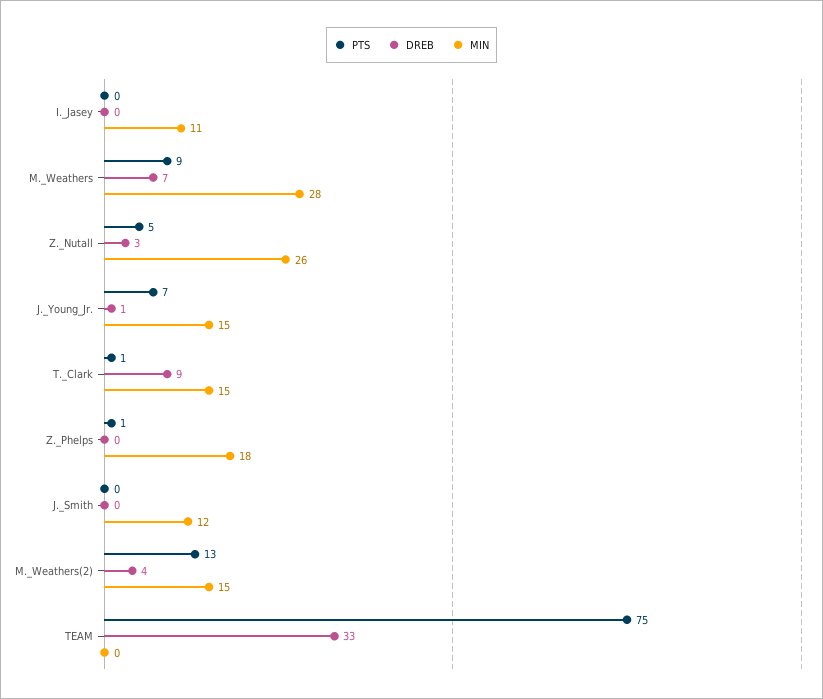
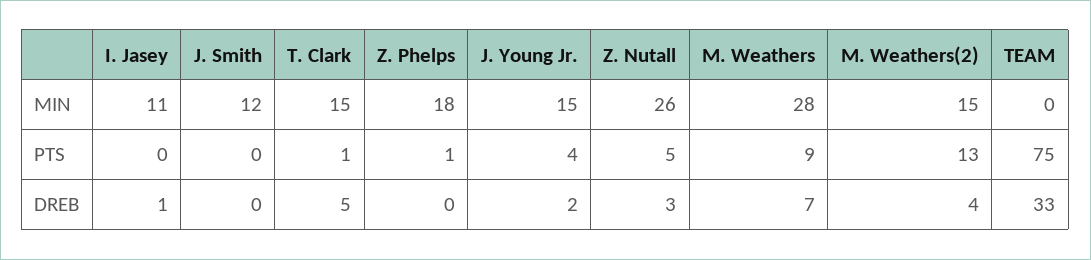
DREB, I._Jasey: 0 -> 1
PTS, J._Young_Jr.: 7 -> 4
DREB, J._Young_Jr.: 1 -> 2
DREB, T._Clark: 9 -> 5

